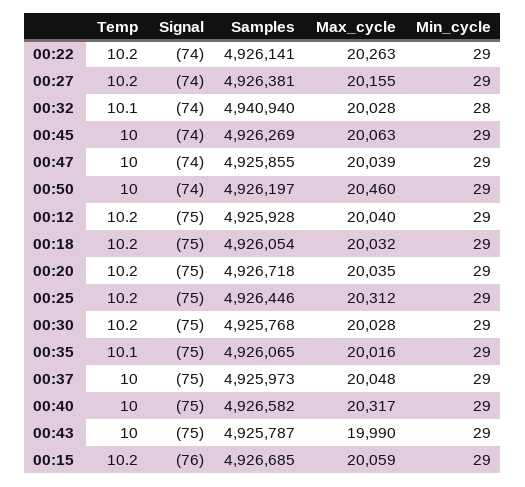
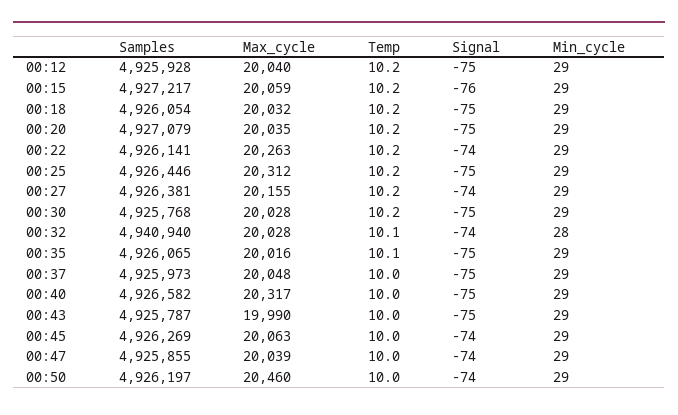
Samples, 00:20: 4926718 -> 4927079
Samples, 00:15: 4926685 -> 4927217

